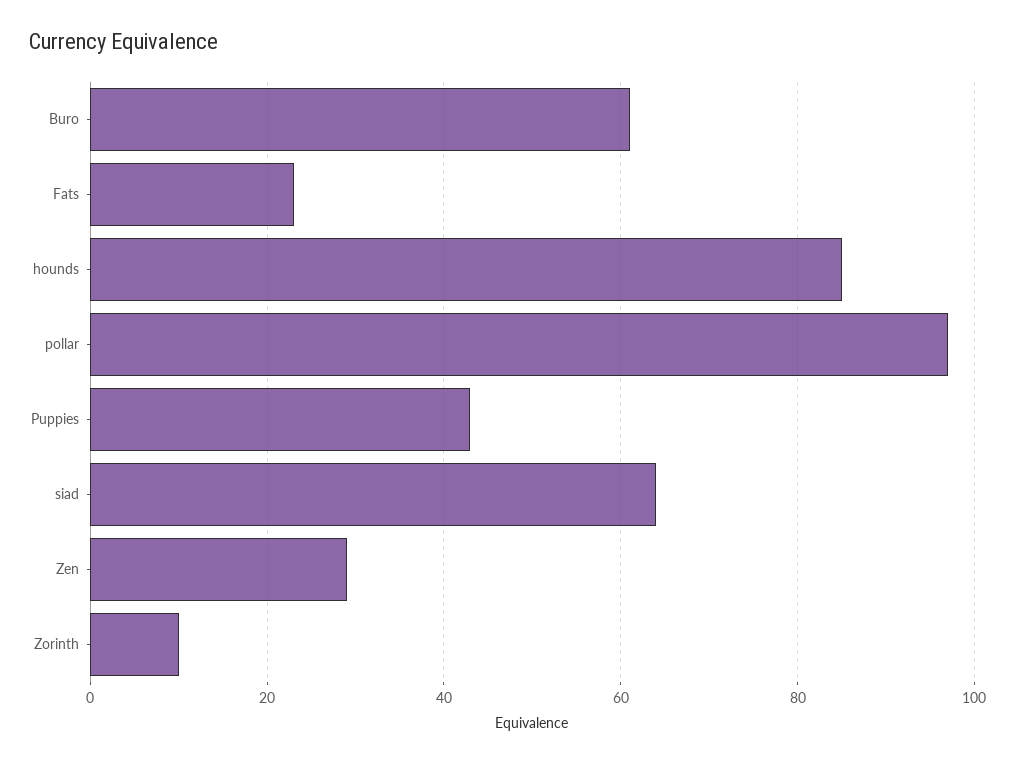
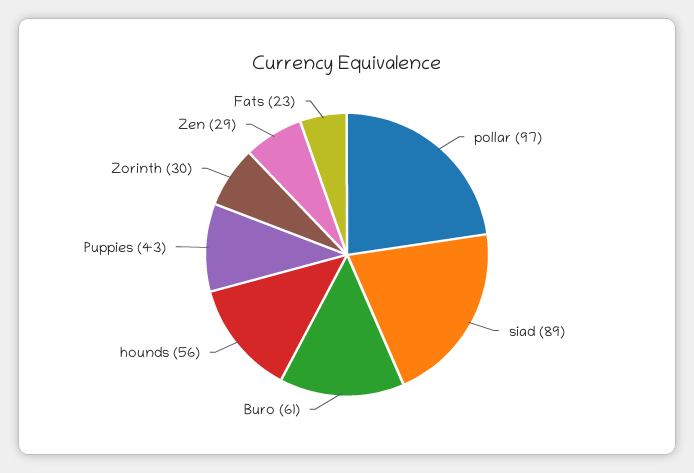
hounds: 85 -> 56
siad: 65 -> 89
Zorinth: 10 -> 30

